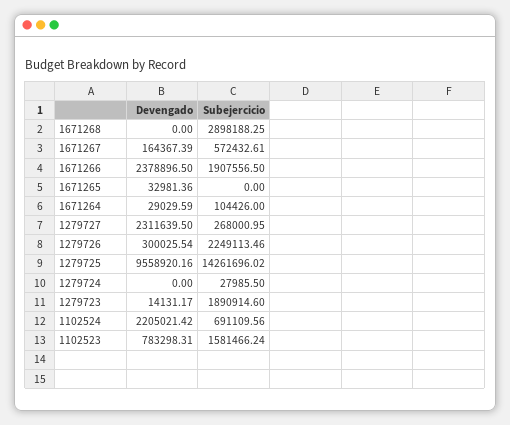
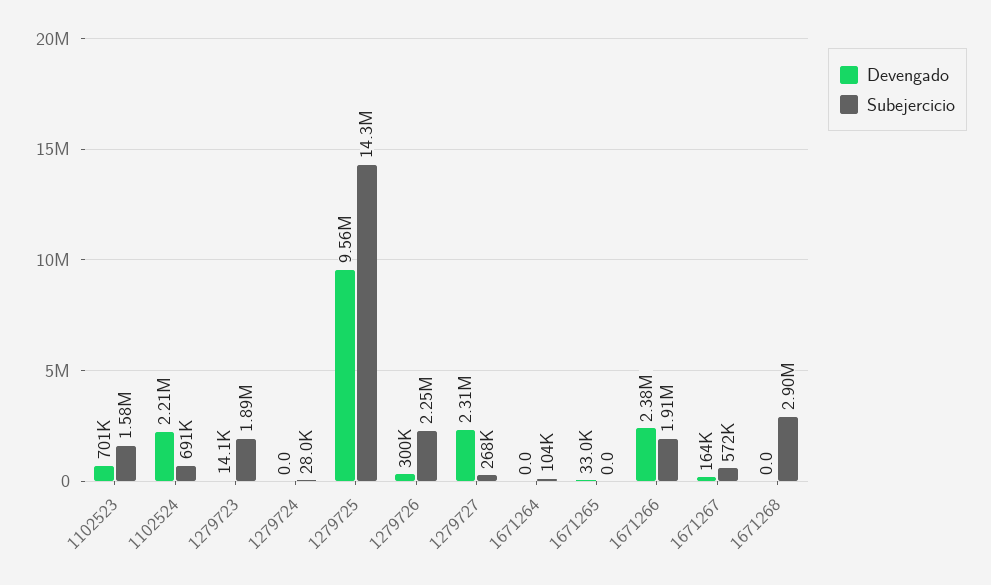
Devengado, 1671264: 29029.59 -> 0
Devengado, 1102523: 783298.31 -> 701000

